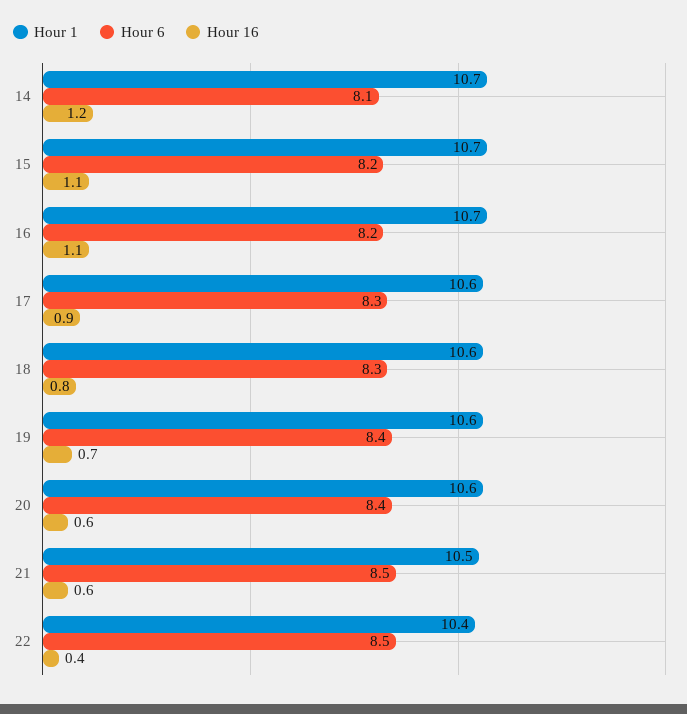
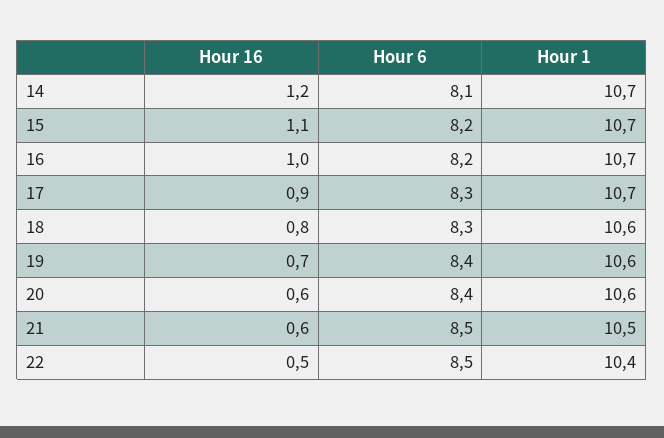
Hour 16, 16: 1.1 -> 1
Hour 1, 17: 10.6 -> 10.7
Hour 16, 22: 0.4 -> 0.5

